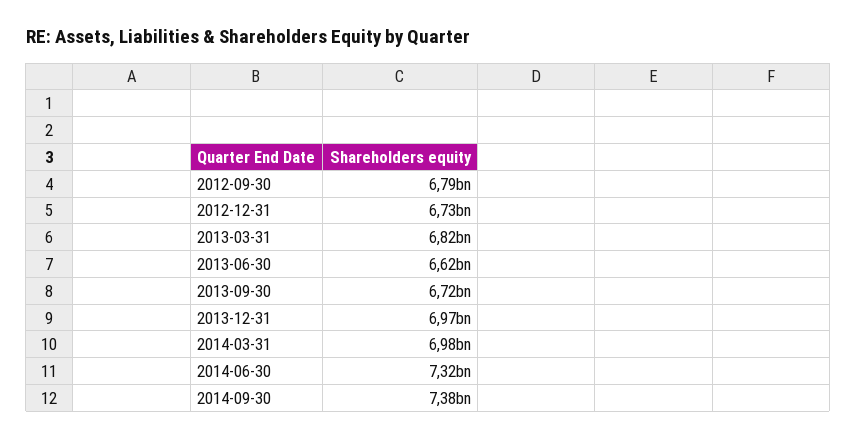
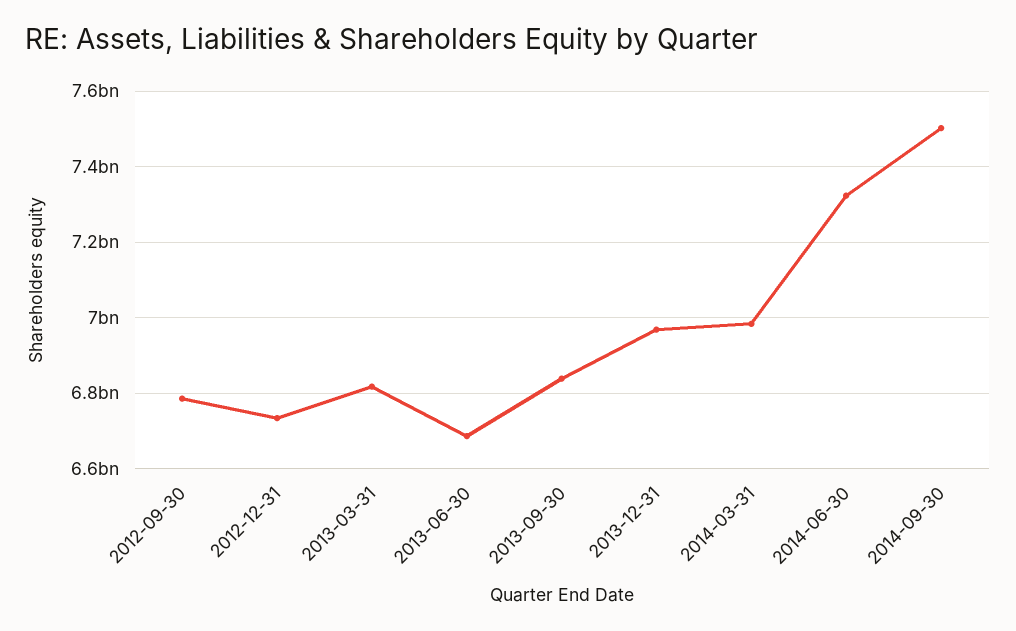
2013-06-30: 6620000000 -> 6680000000
2013-09-30: 6720000000 -> 6840000000
2014-09-30: 7380000000 -> 7500000000

